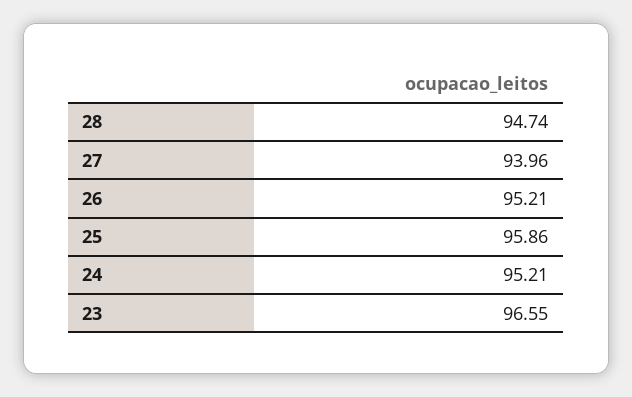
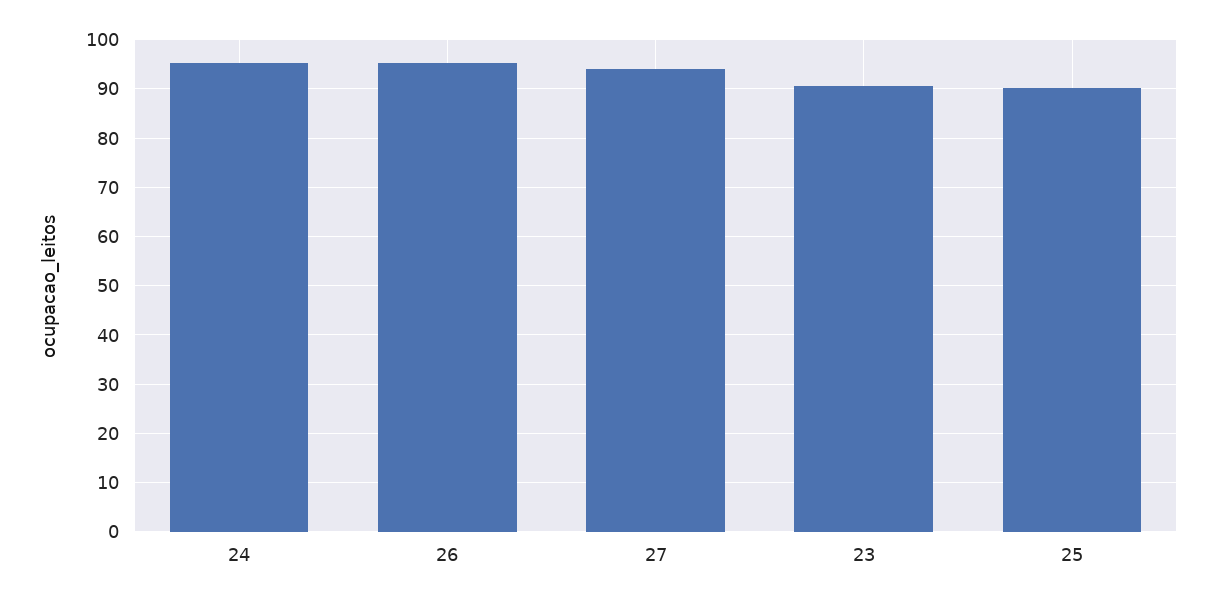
28: 94.74 -> none
25: 95.86 -> 90
23: 96.55 -> 90

